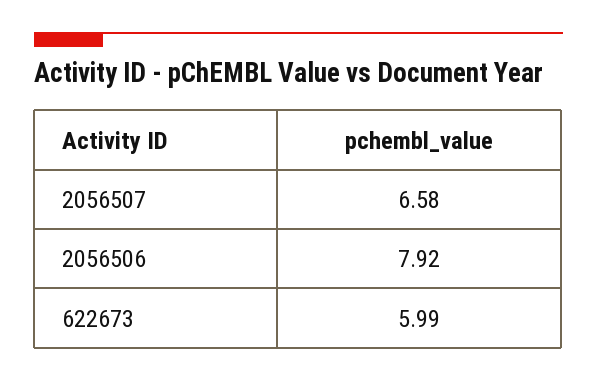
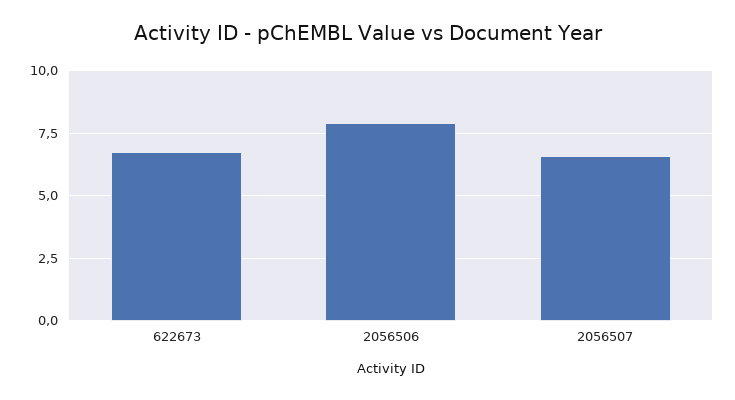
622673: 5.99 -> 6.75

